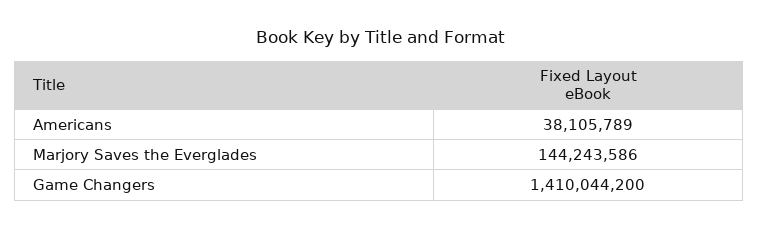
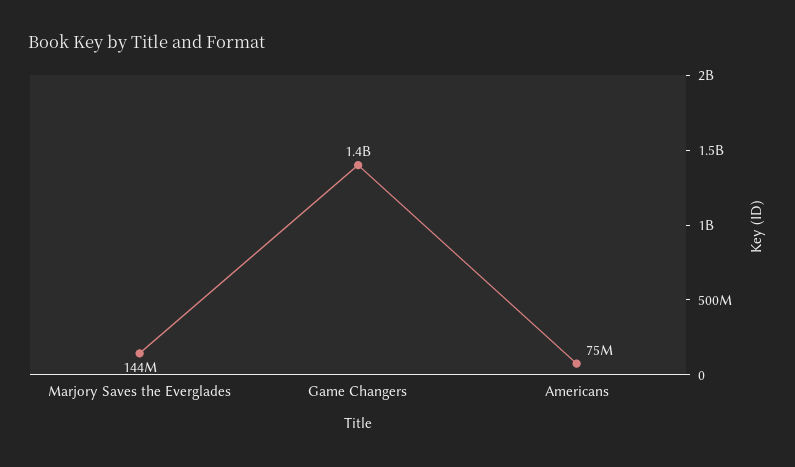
Americans: 38105789 -> 75000000

